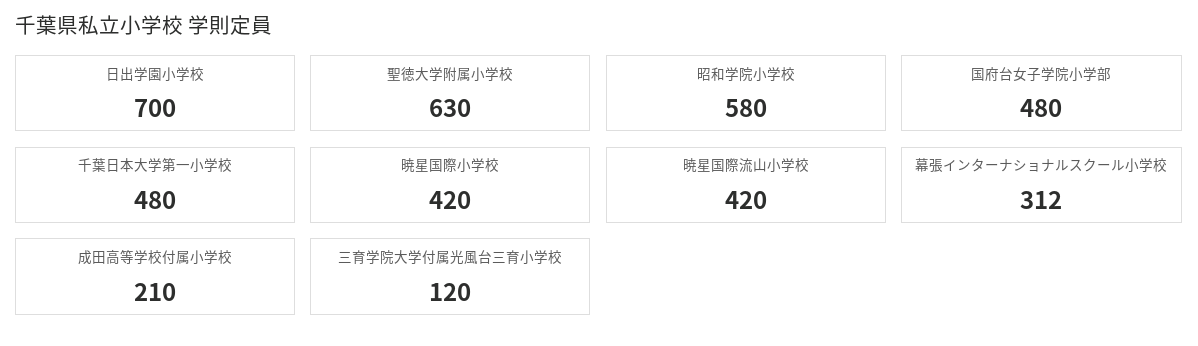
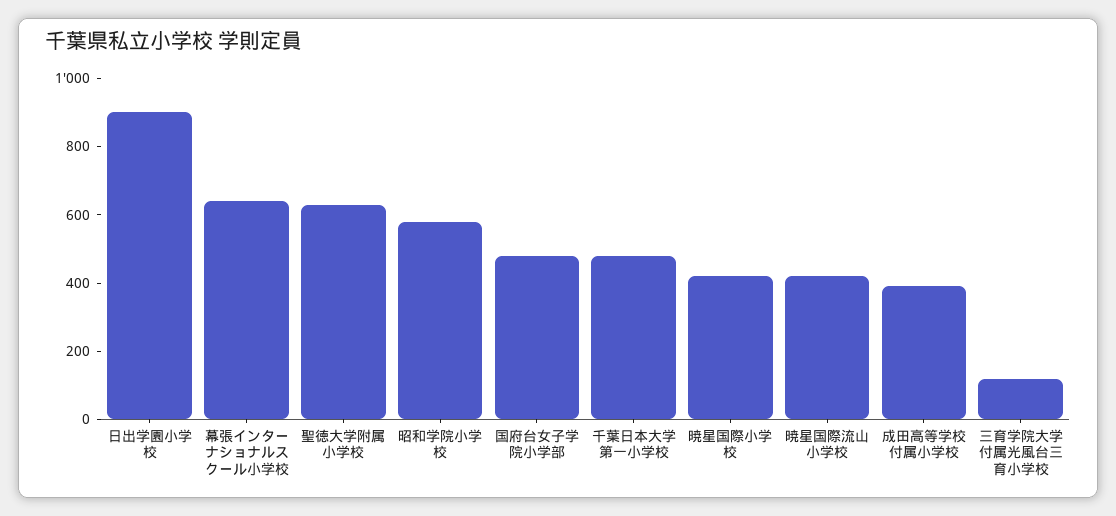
日出学園小学校: 700 -> 900
幕張インターナショナルスクール小学校: 312 -> 650
成田高等学校付属小学校: 210 -> 400

